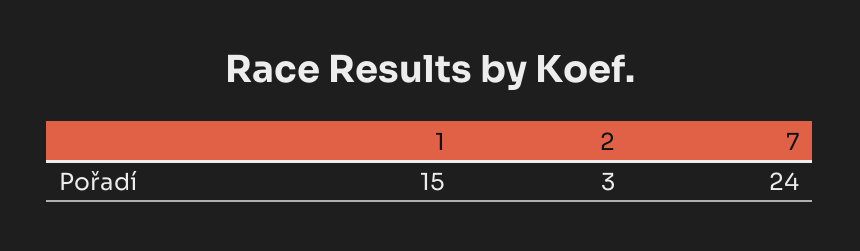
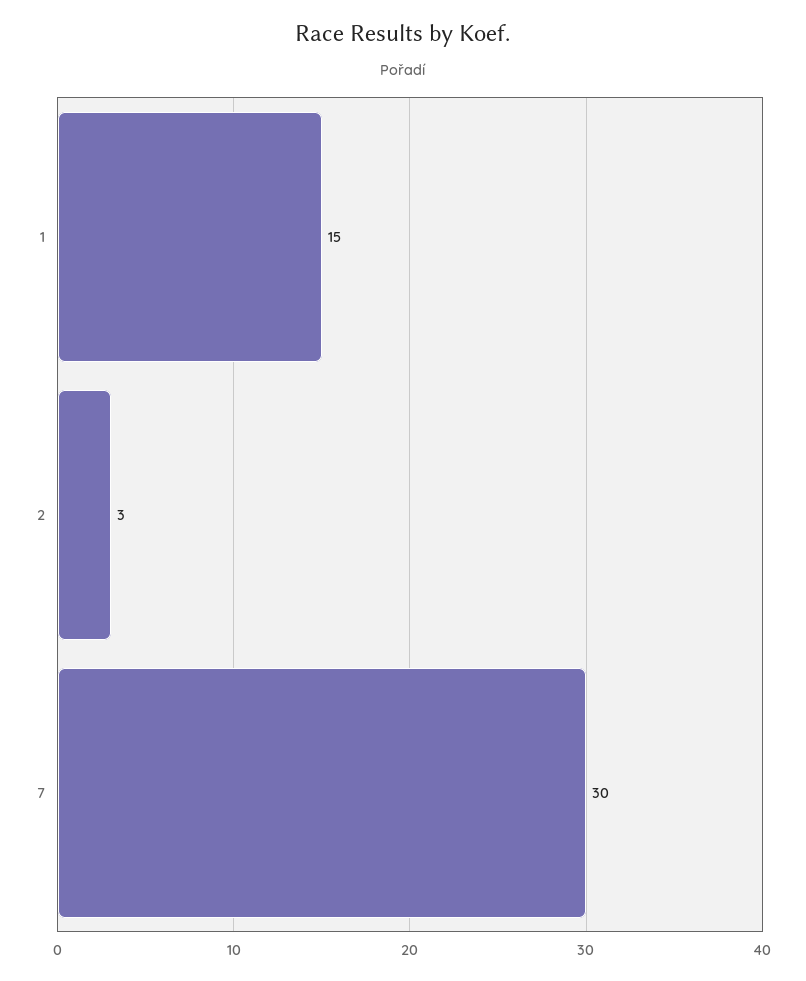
7: 24 -> 30

